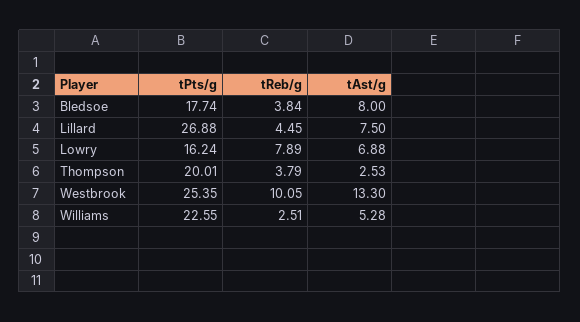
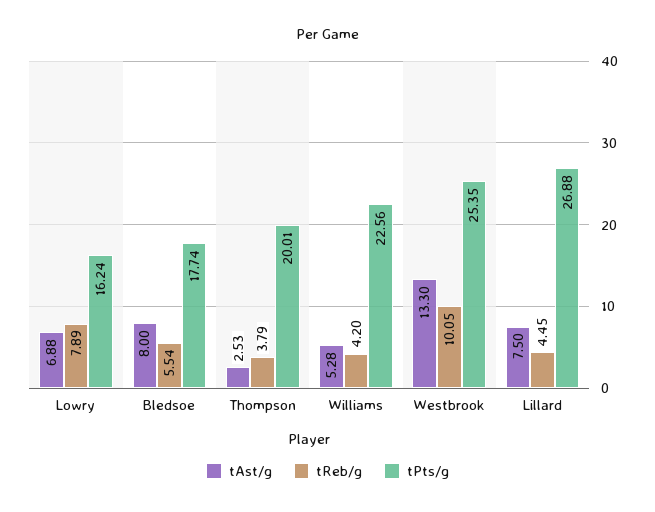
tReb/g, Bledsoe: 3.84 -> 5.54
tPts/g, Williams: 22.55 -> 22.56
tReb/g, Williams: 2.51 -> 4.2

